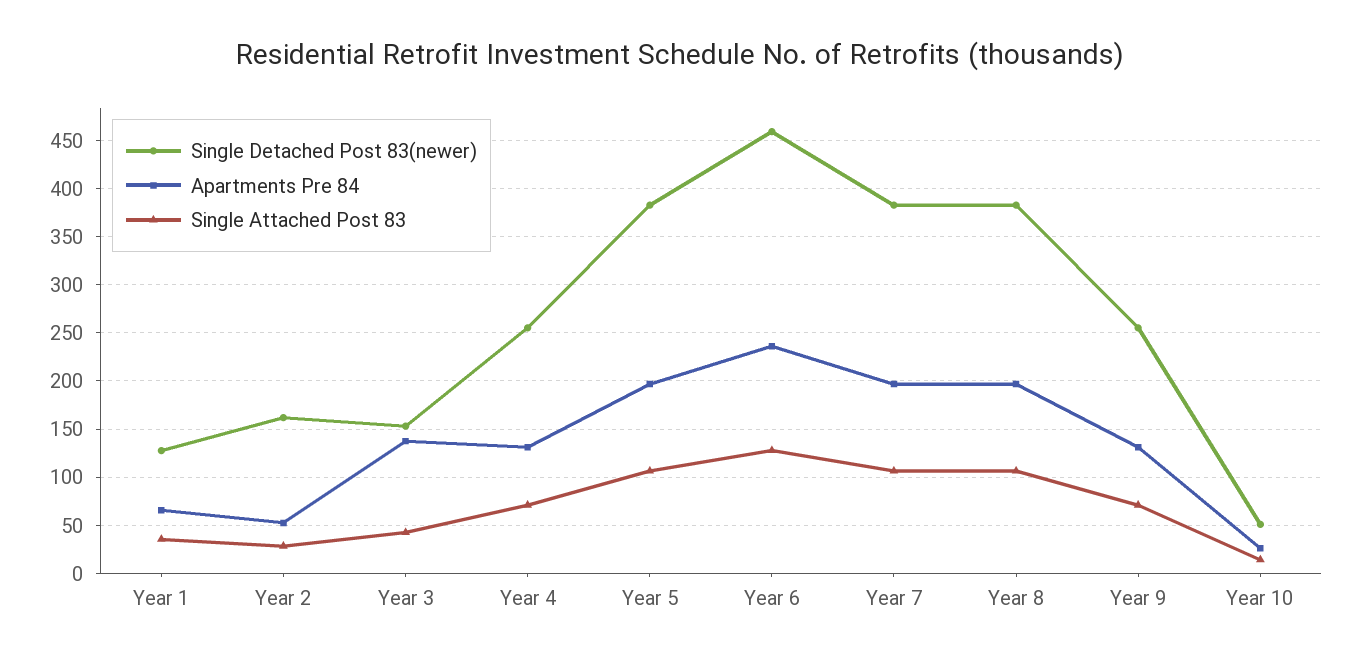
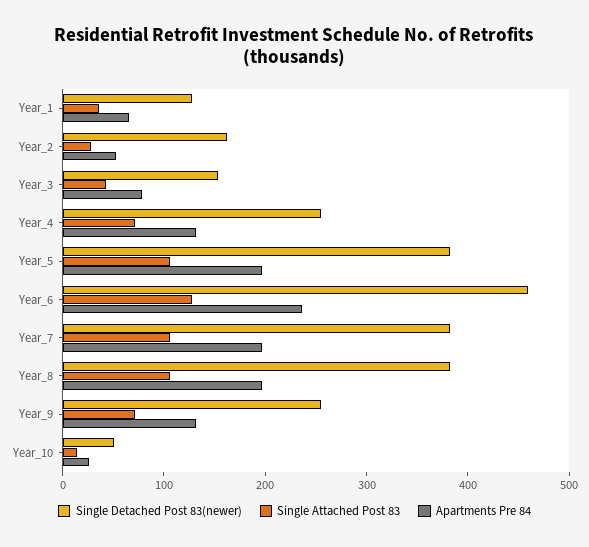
Apartments Pre 84, Year 3: 140 -> 80

